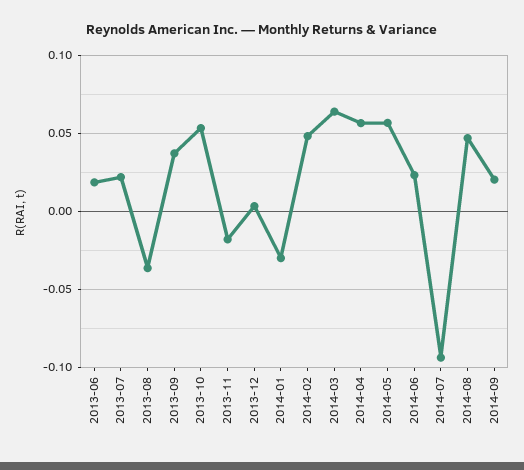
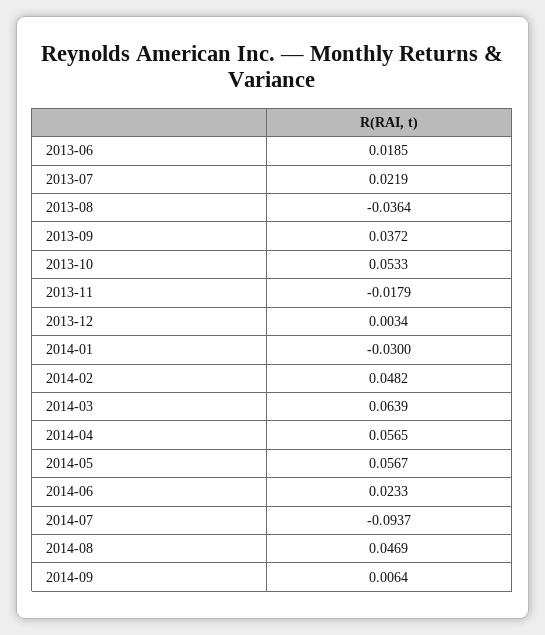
2014-09: 0.02 -> 0.0064

